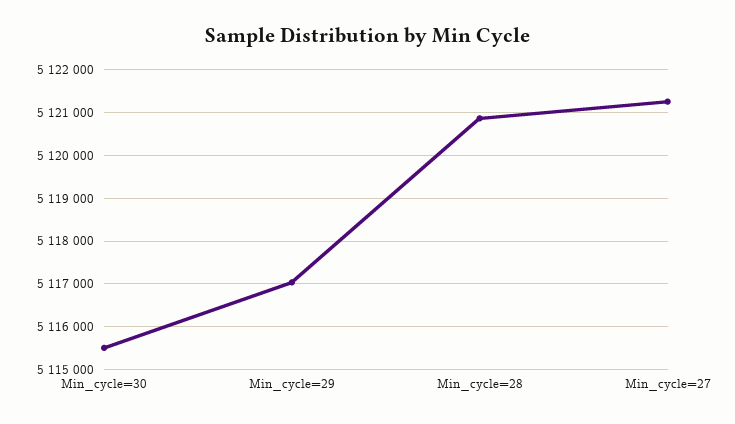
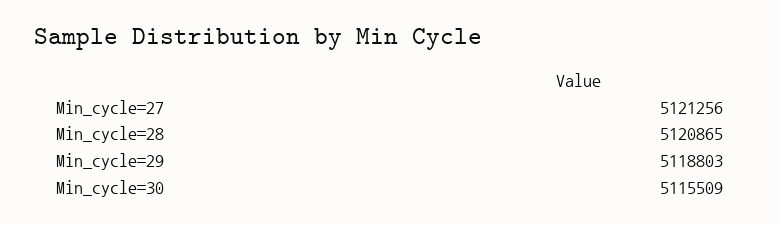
Min_cycle=29: 5117000 -> 5118803

